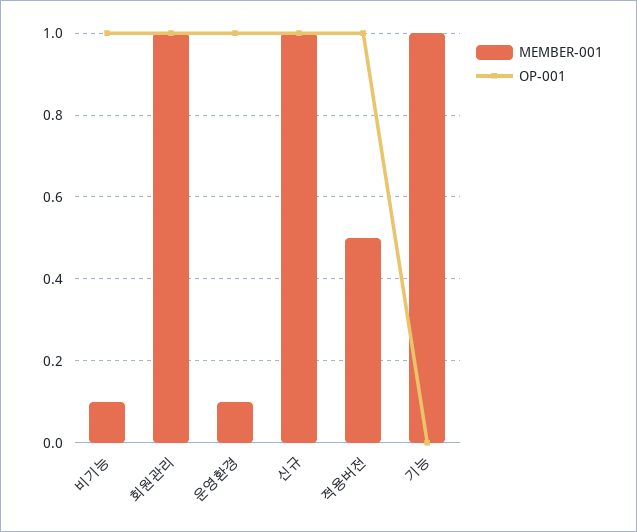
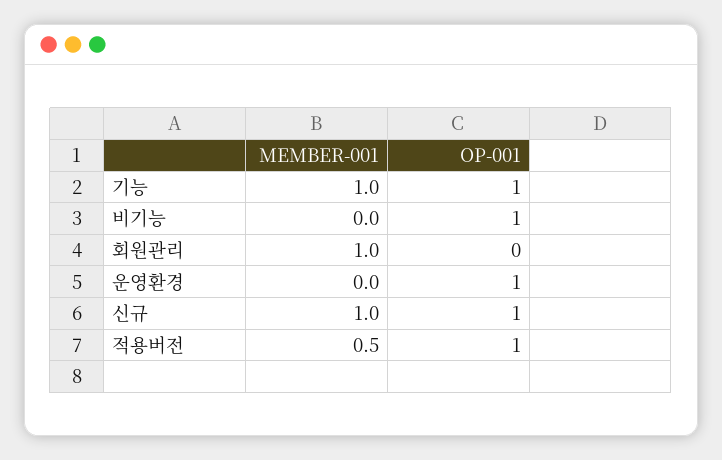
MEMBER-001, 비기능: 0.1 -> 0
OP-001, 회원관리: 1 -> 0
MEMBER-001, 운영환경: 0.1 -> 0
OP-001, 기능: 0 -> 1

